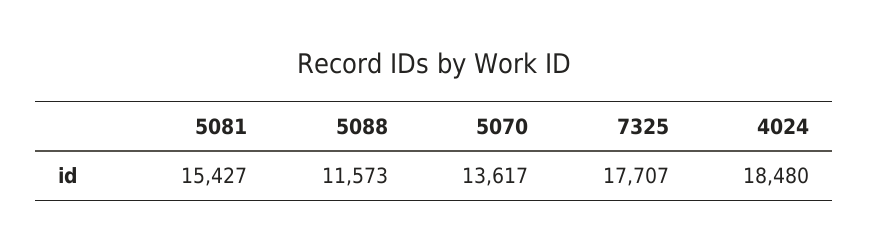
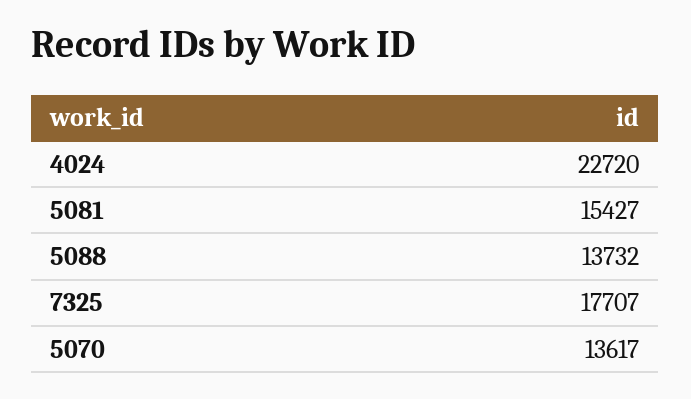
5088: 11573 -> 13732
4024: 18480 -> 22720

